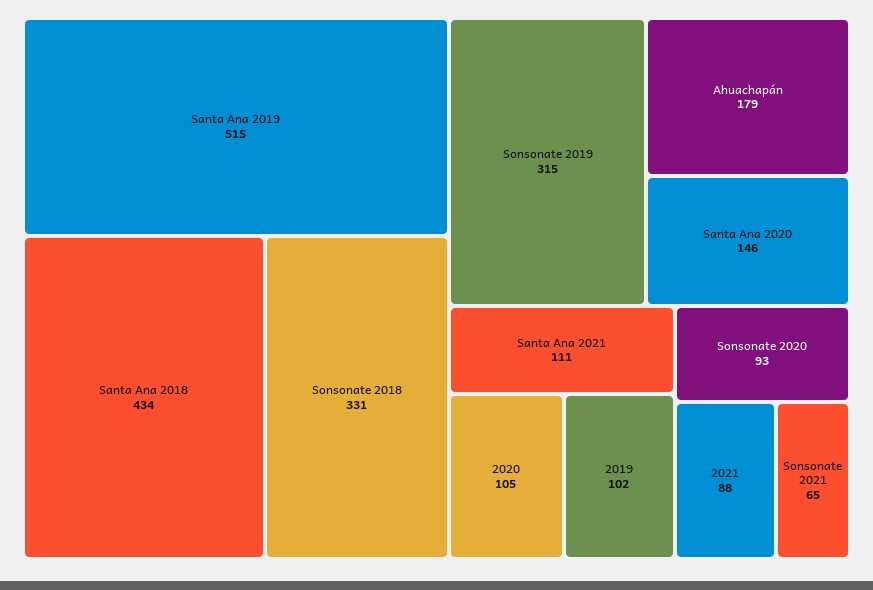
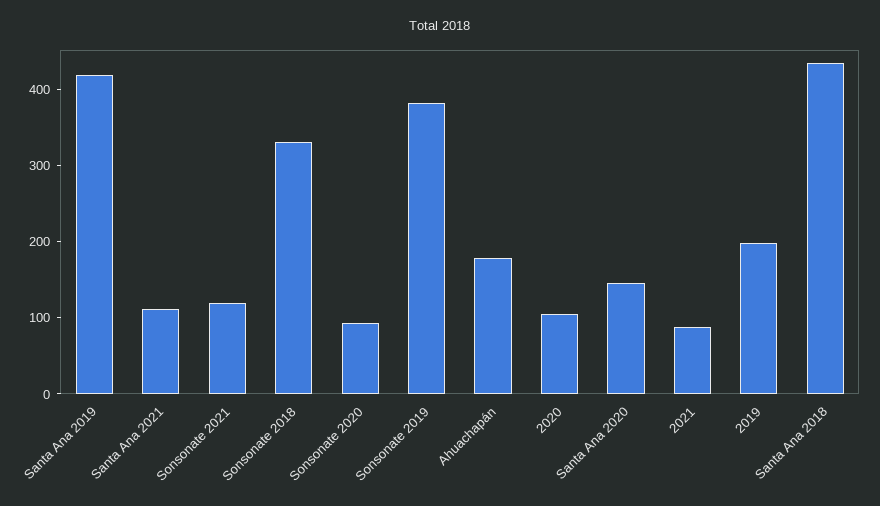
Santa Ana 2019: 515 -> 420
Sonsonate 2019: 315 -> 380
2019: 102 -> 200
Sonsonate 2021: 65 -> 120

